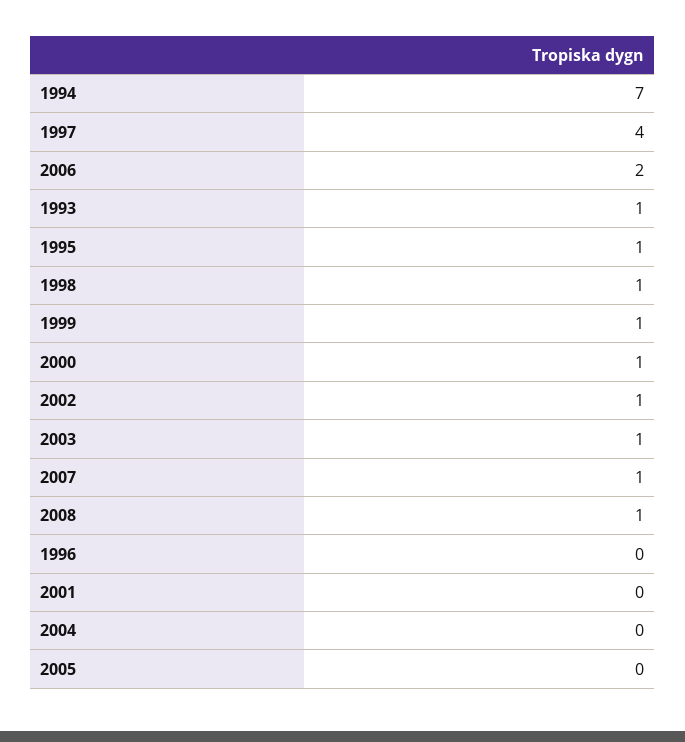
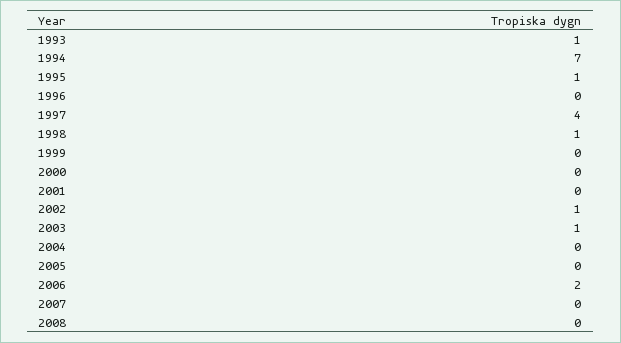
1999: 1 -> 0
2000: 1 -> 0
2007: 1 -> 0
2008: 1 -> 0

